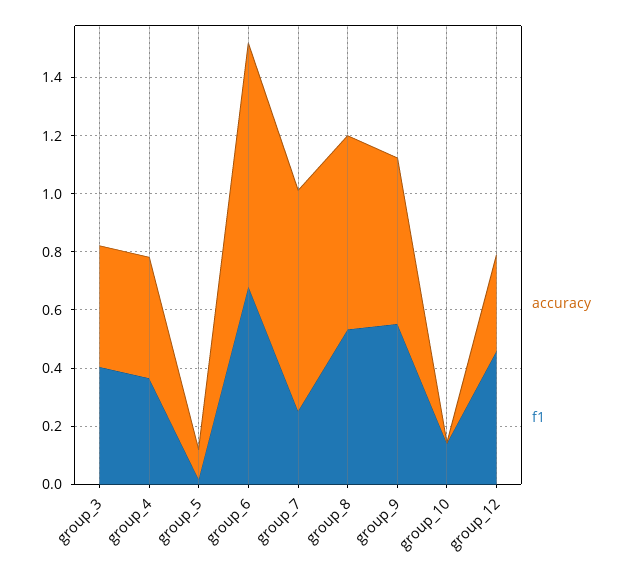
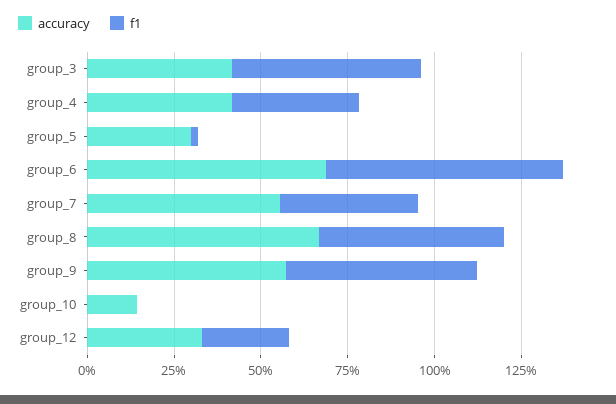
f1, group_3: 0.4 -> 0.55
accuracy, group_5: 0.1 -> 0.3
accuracy, group_6: 0.85 -> 0.7
accuracy, group_7: 0.75 -> 0.55
f1, group_7: 0.25 -> 0.4
accuracy, group_10: 0 -> 0.15
f1, group_10: 0.15 -> 0
f1, group_12: 0.45 -> 0.25

